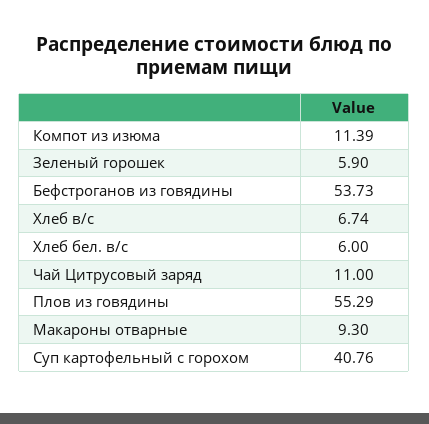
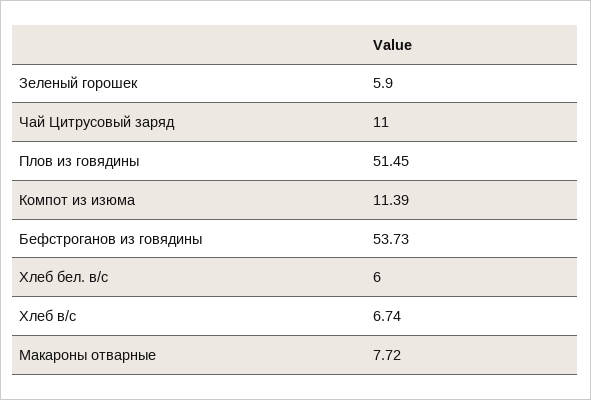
Плов из говядины: 55.29 -> 51.45
Макароны отварные: 9.3 -> 7.72
Суп картофельный с горохом: 40.76 -> none

